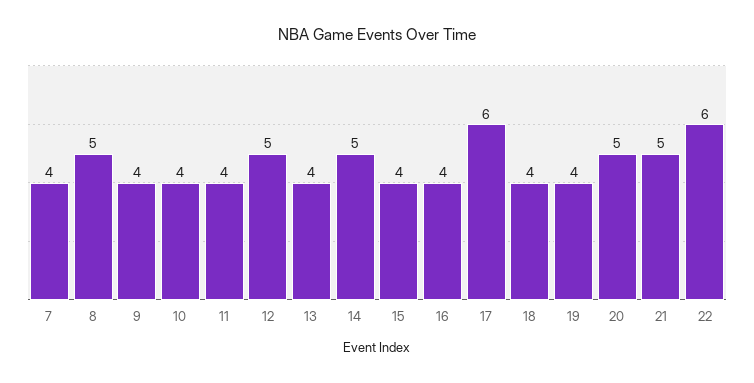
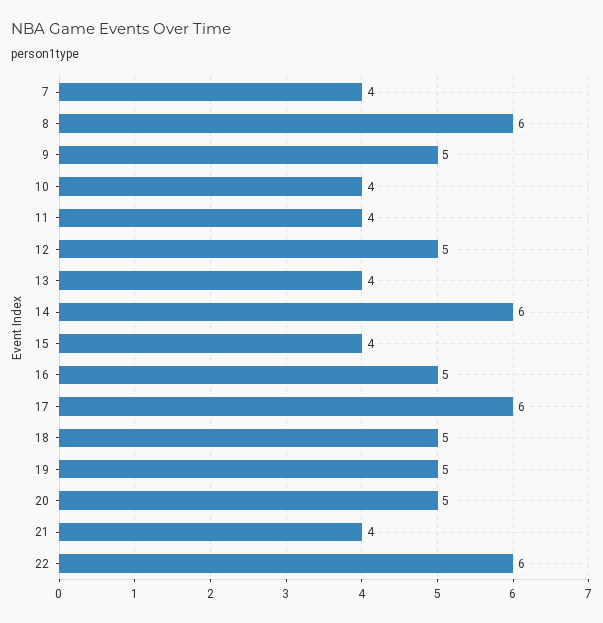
8: 5 -> 6
9: 4 -> 5
14: 5 -> 6
16: 4 -> 5
18: 4 -> 5
19: 4 -> 5
21: 5 -> 4

